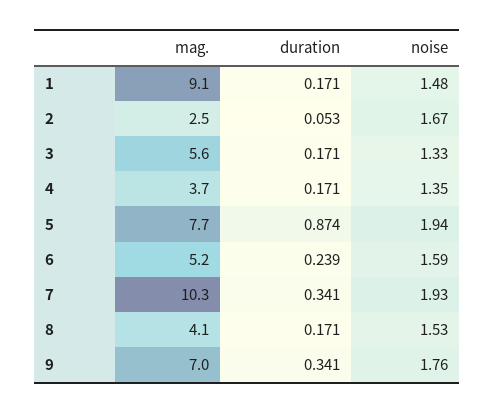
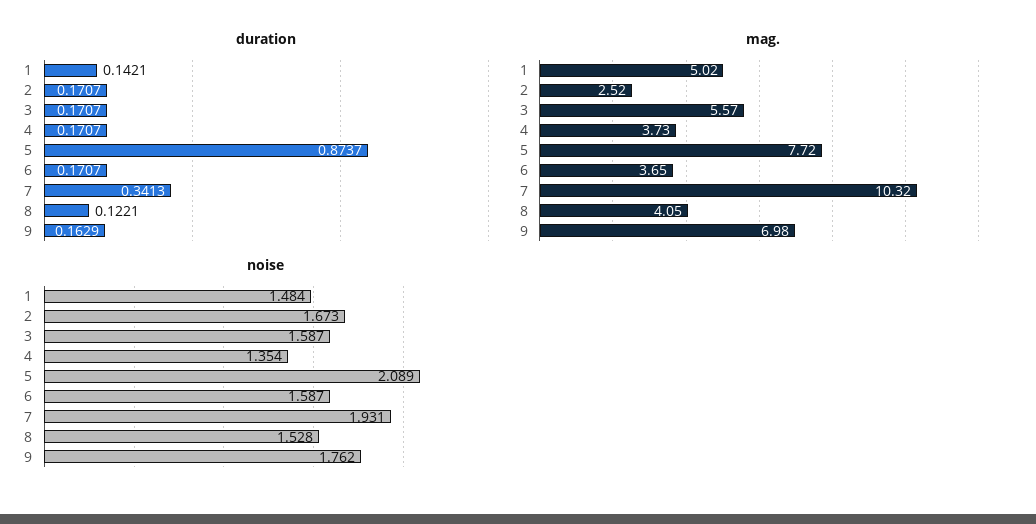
mag., 1: 9.1 -> 5.02
duration, 1: 0.171 -> 0.1421
duration, 2: 0.053 -> 0.1707
noise, 3: 1.33 -> 1.587
noise, 5: 1.94 -> 2.089
mag., 6: 5.2 -> 3.65
duration, 6: 0.239 -> 0.1707
duration, 8: 0.171 -> 0.1221
duration, 9: 0.341 -> 0.1629

